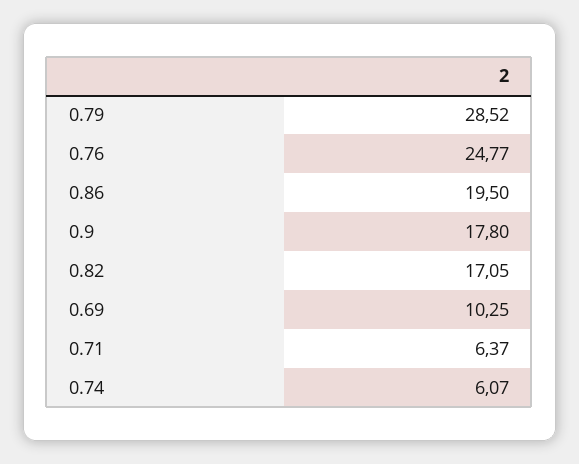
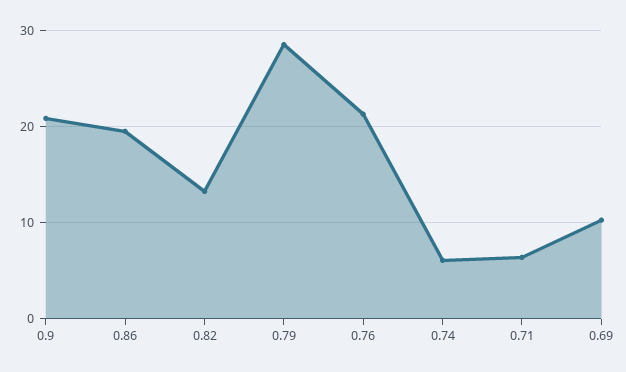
0.76: 24.77 -> 21
0.9: 17.8 -> 21
0.82: 17.05 -> 13

